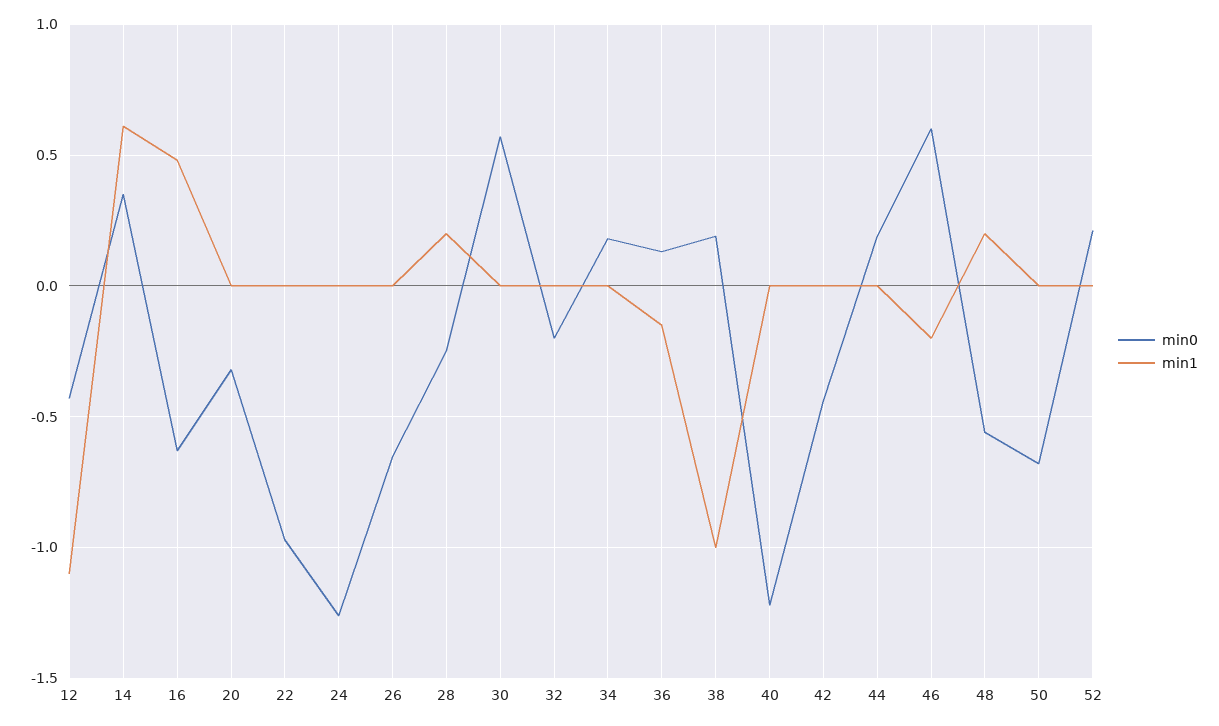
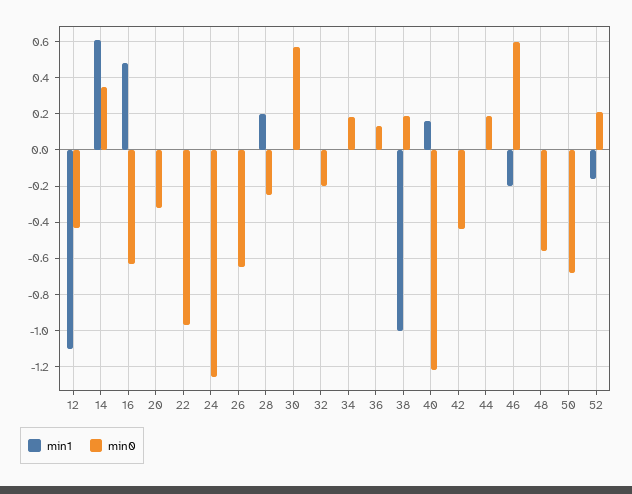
min1, 36: -0.15 -> 0
min1, 40: 0 -> 0.15
min1, 48: 0.2 -> 0
min1, 52: 0 -> -0.15

